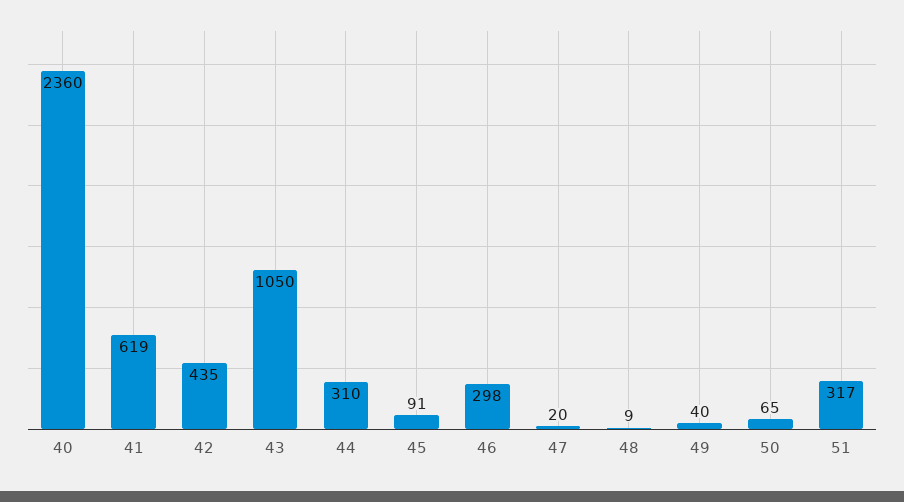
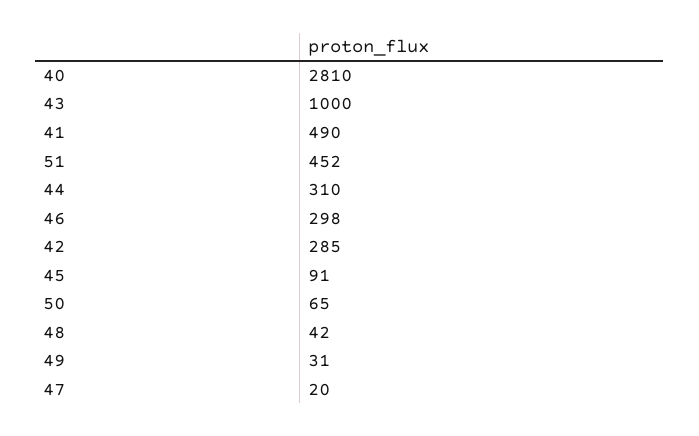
40: 2360 -> 2810
41: 619 -> 490
42: 435 -> 285
43: 1050 -> 1000
48: 9 -> 42
49: 40 -> 31
51: 317 -> 452

